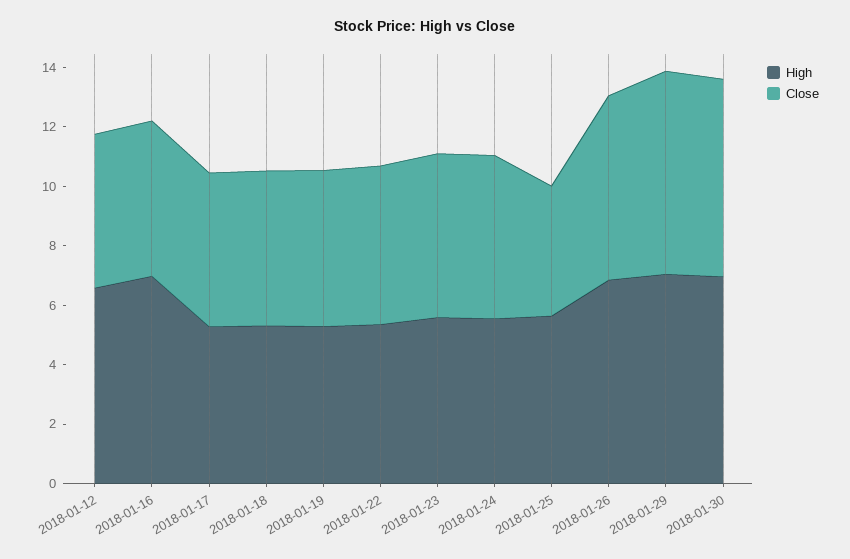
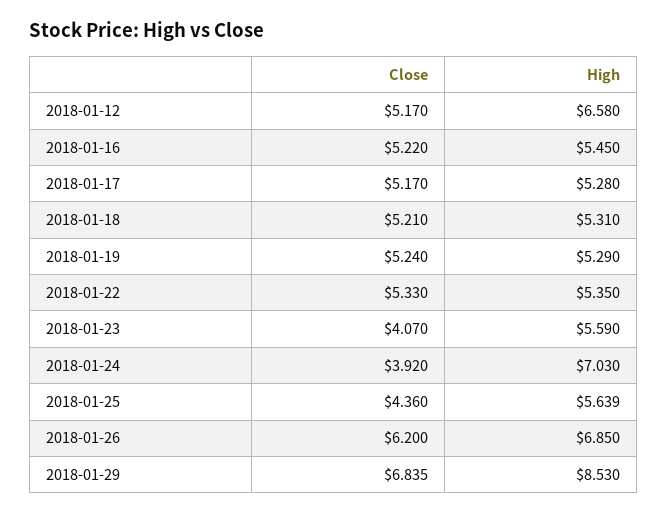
High, 2018-01-16: 7 -> 5.45
Close, 2018-01-23: 5.5 -> 4.07
High, 2018-01-24: 5.5 -> 7.03
Close, 2018-01-24: 5.5 -> 3.92
High, 2018-01-29: 7 -> 8.53
High, 2018-01-30: 7 -> none
Close, 2018-01-30: 6.5 -> none

